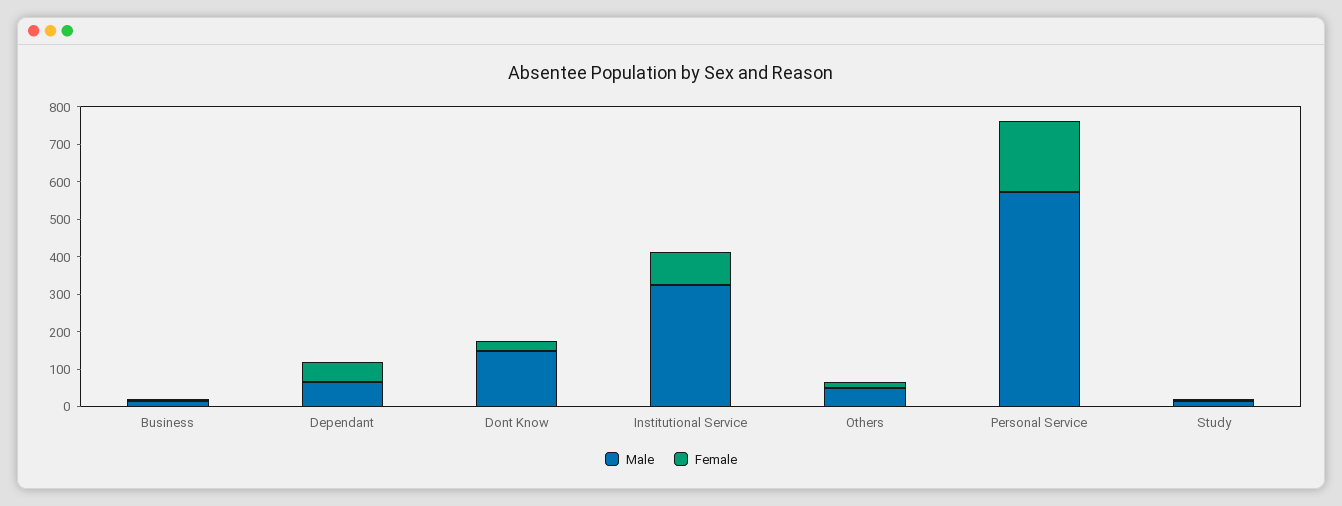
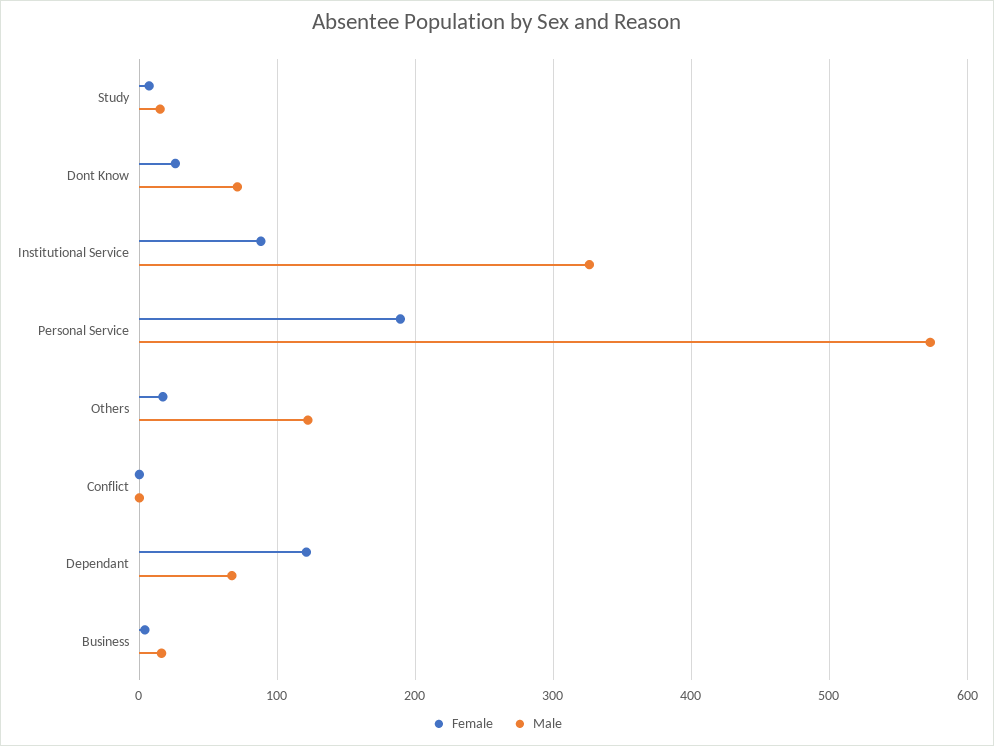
Female, Dependant: 50 -> 120
Male, Dont Know: 150 -> 70
Male, Others: 50 -> 120
Female, Conflict: none -> 0
Male, Conflict: none -> 0

